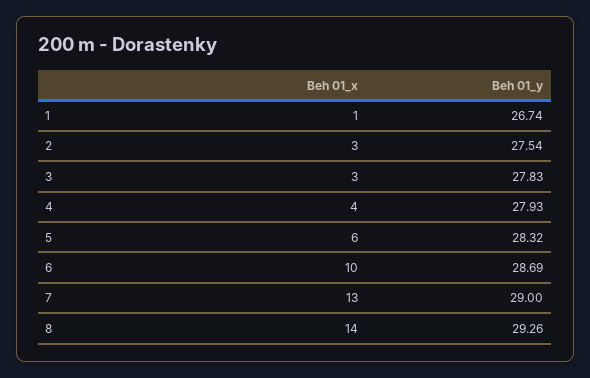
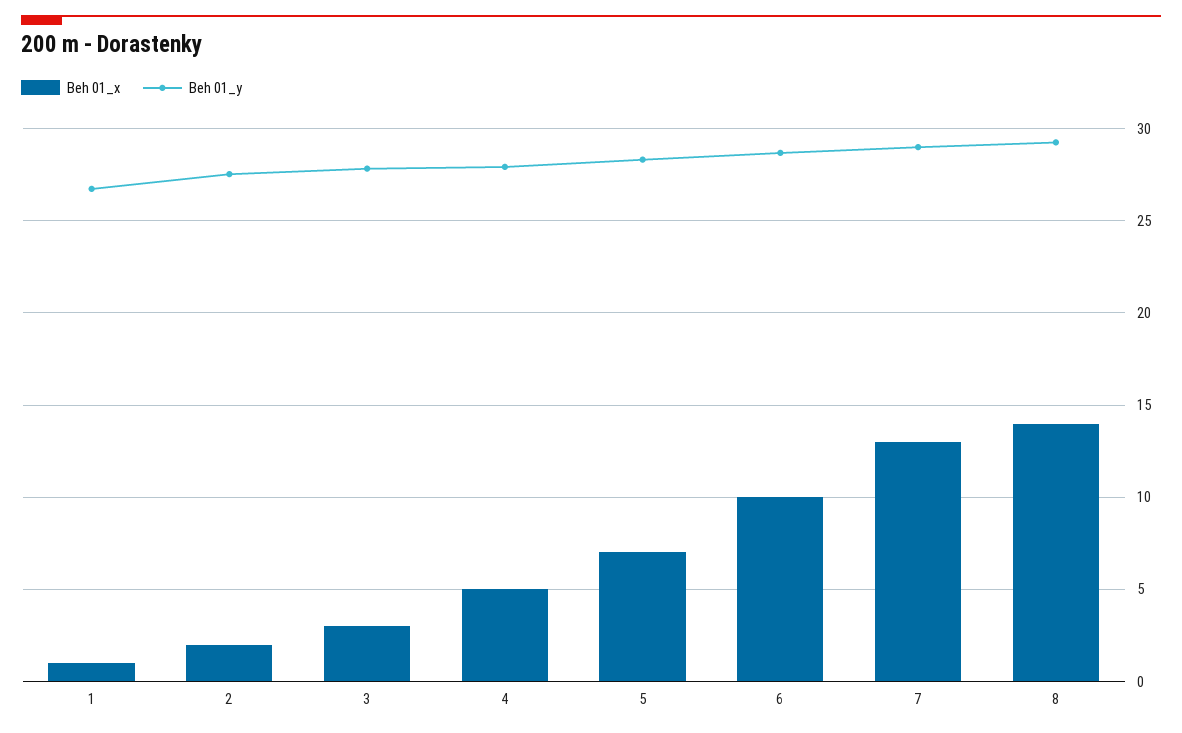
Beh 01_x, 2: 3 -> 2
Beh 01_x, 4: 4 -> 5
Beh 01_x, 5: 6 -> 7

